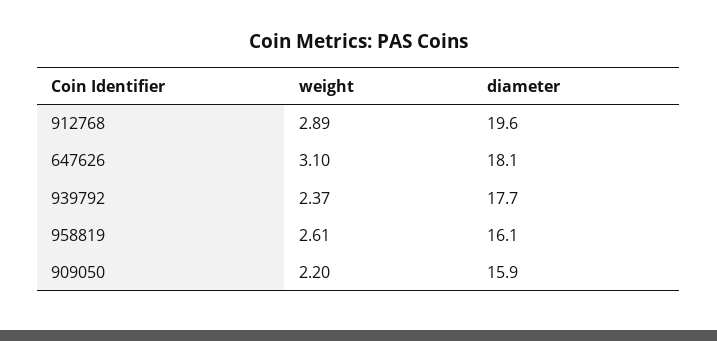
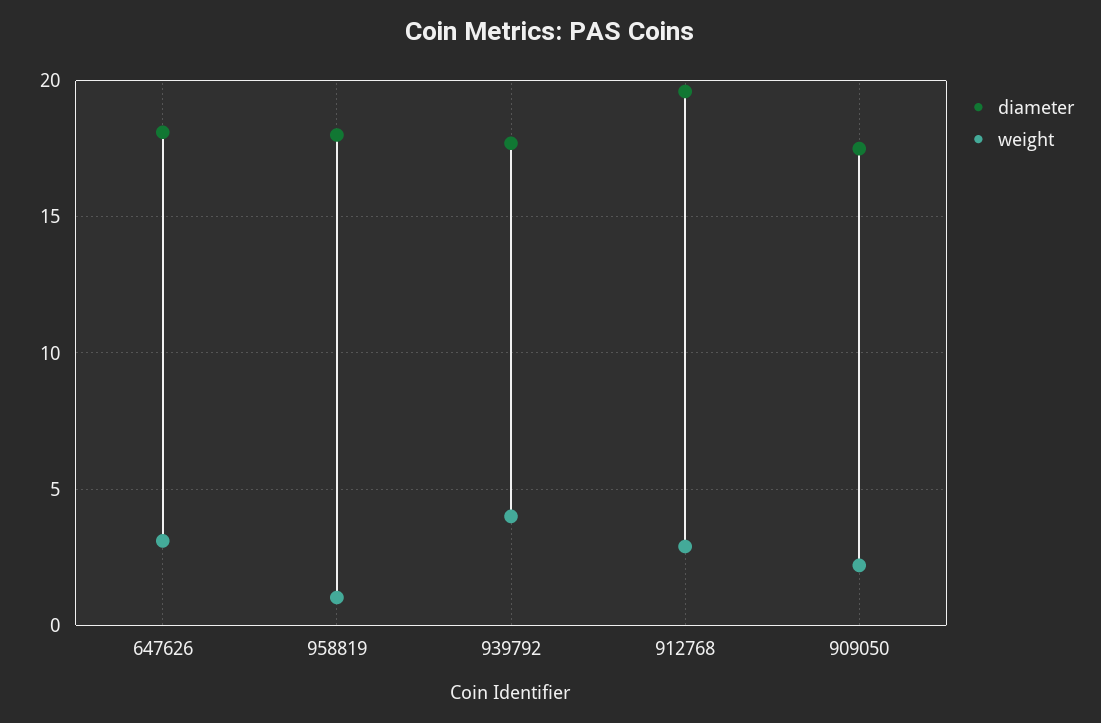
weight, 939792: 2.37 -> 4
weight, 958819: 2.61 -> 1
diameter, 958819: 16.1 -> 18
diameter, 909050: 15.9 -> 17.5

